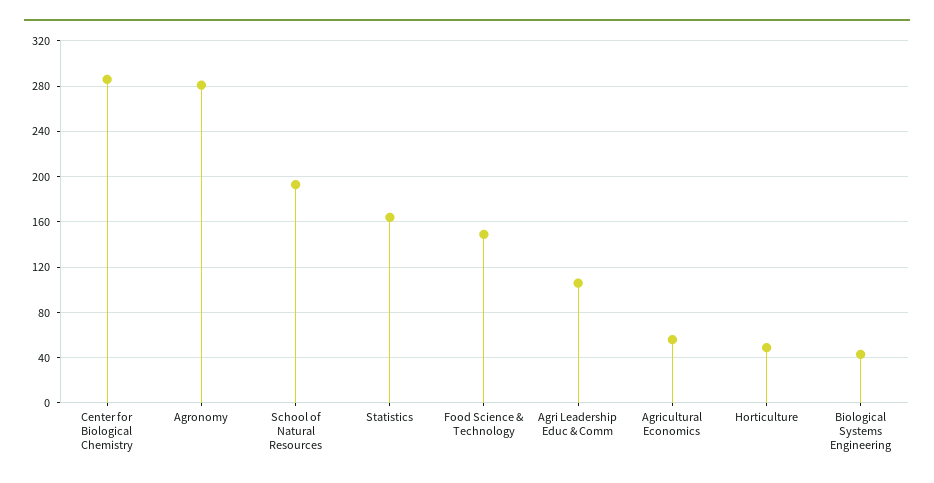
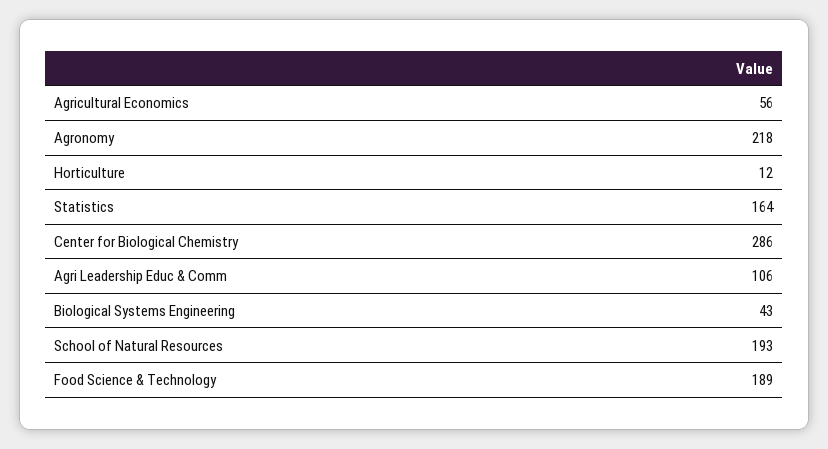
Agronomy: 280 -> 218
Food Science & Technology: 150 -> 189
Horticulture: 50 -> 12

